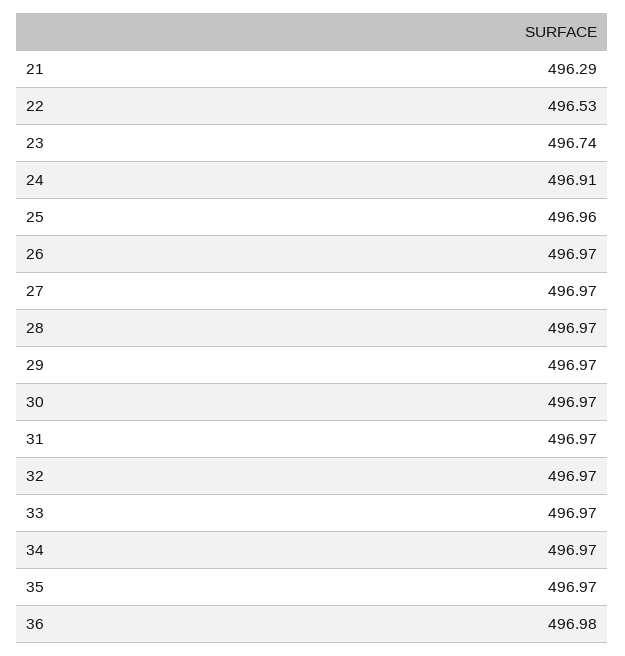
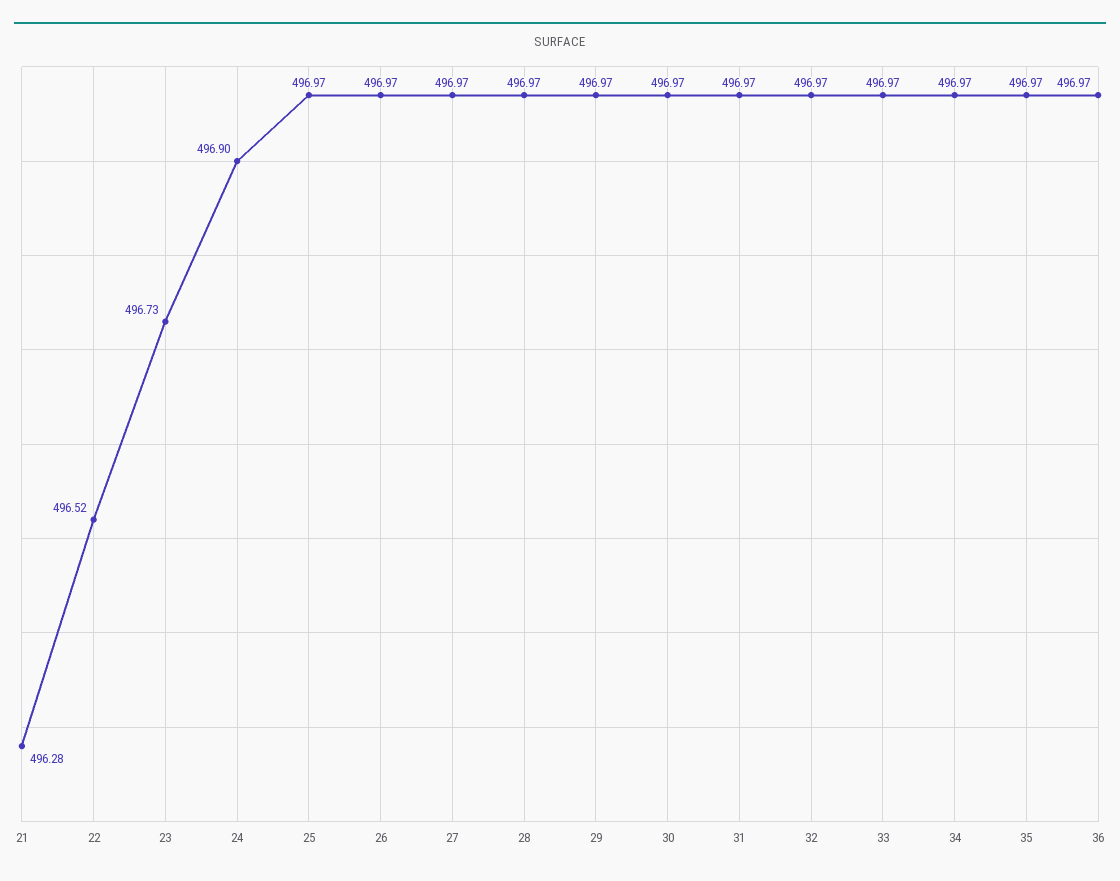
21: 496.29 -> 496.28
22: 496.53 -> 496.52
23: 496.74 -> 496.73
24: 496.91 -> 496.9
25: 496.96 -> 496.97
36: 496.98 -> 496.97

